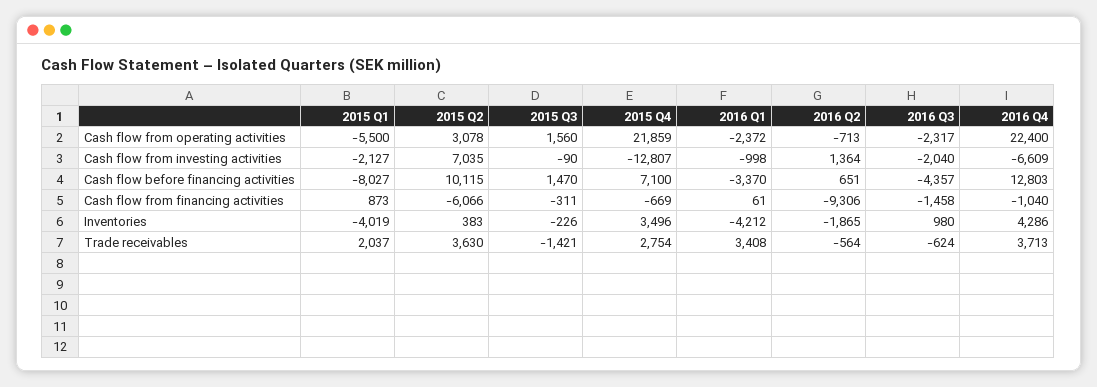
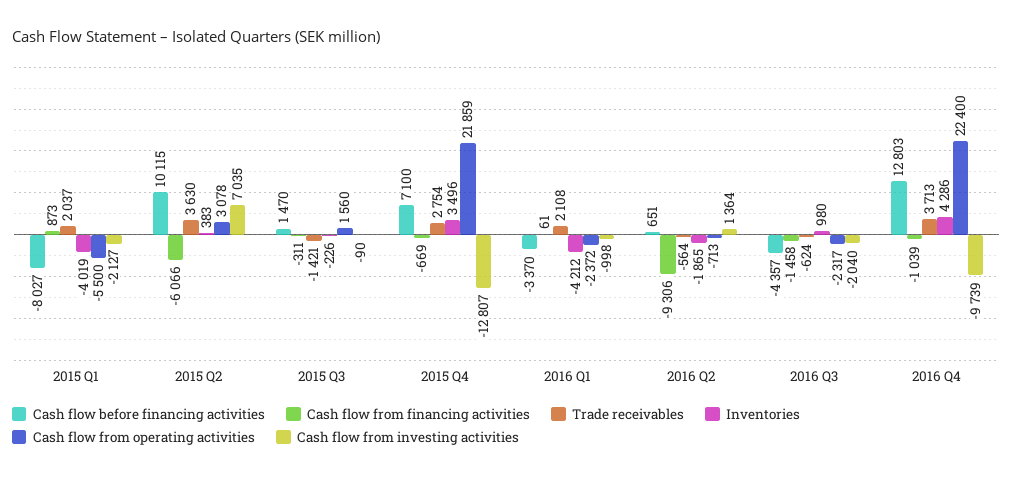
Cash flow from investing activities, 2016 Q4: -6609 -> -9739
Cash flow from financing activities, 2016 Q4: -1040 -> -1039
Trade receivables, 2016 Q1: 3408 -> 2108

